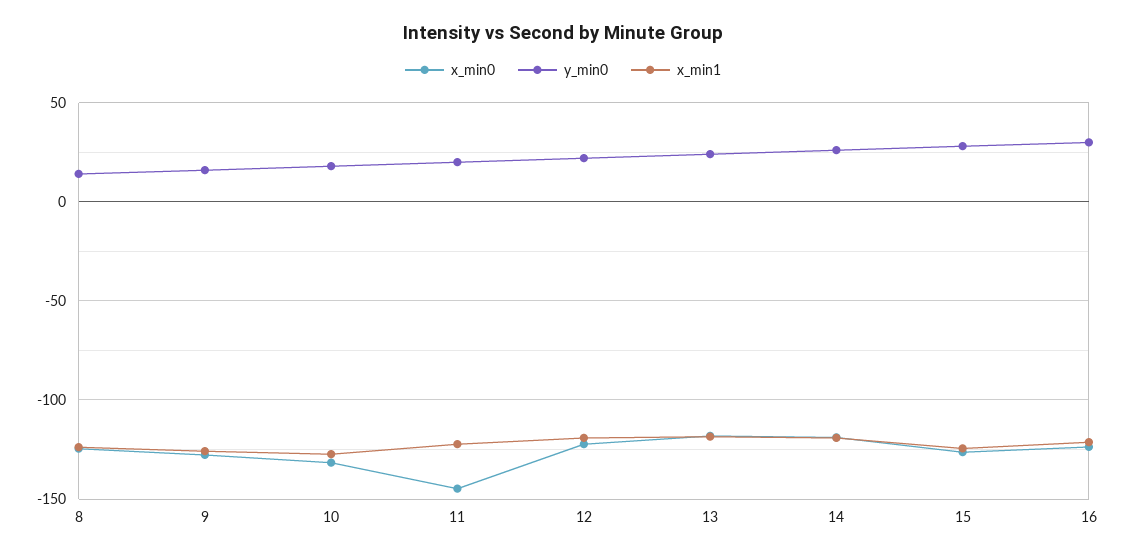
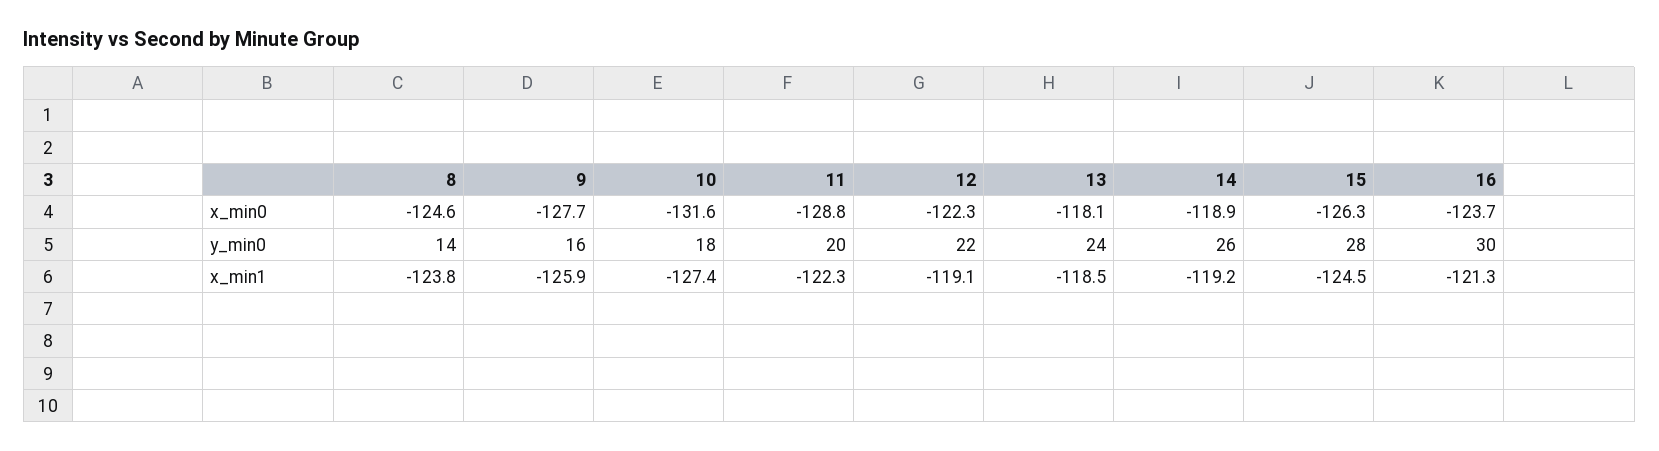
x_min0, 11: -145 -> -128.8

